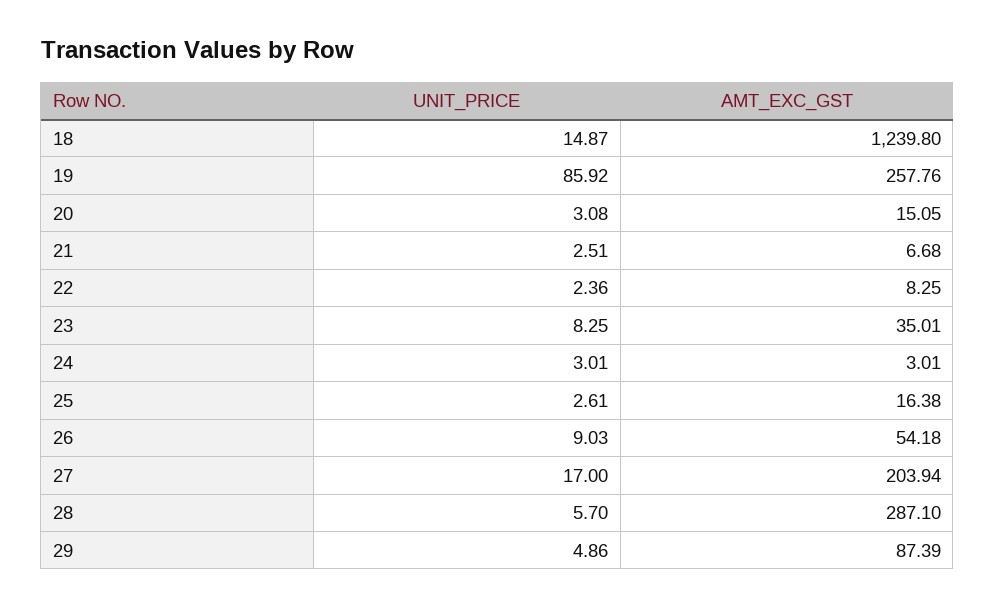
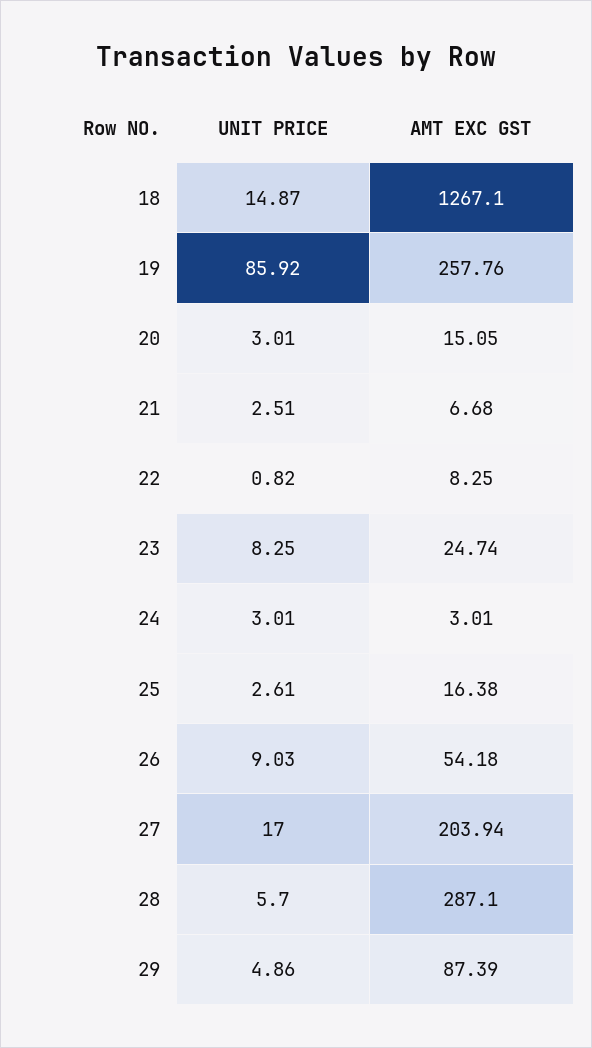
AMT_EXC_GST, 18: 1239.8 -> 1267.1
UNIT_PRICE, 20: 3.08 -> 3.01
UNIT_PRICE, 22: 2.36 -> 0.82
AMT_EXC_GST, 23: 35.01 -> 24.74

